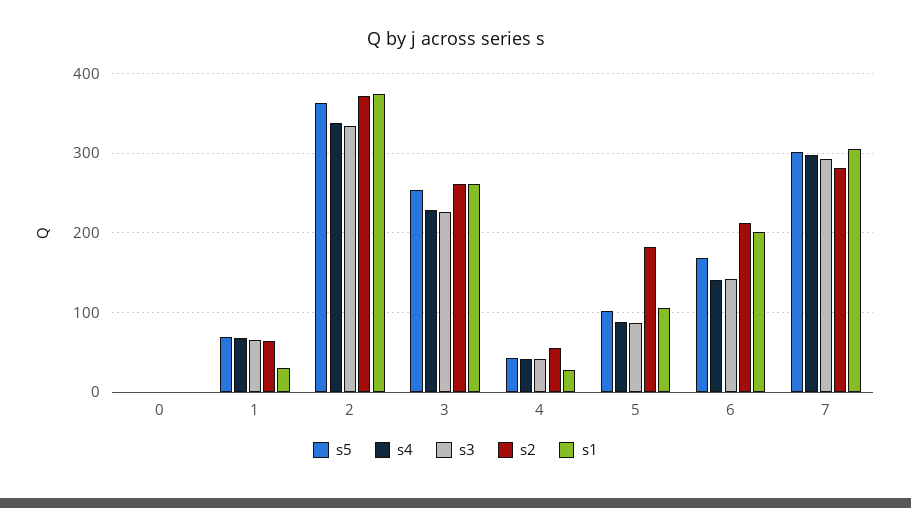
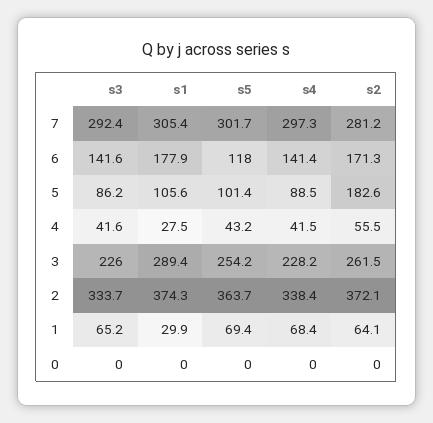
s1, 3: 260 -> 289.4
s5, 6: 170 -> 118
s2, 6: 210 -> 171.3
s1, 6: 200 -> 177.9

